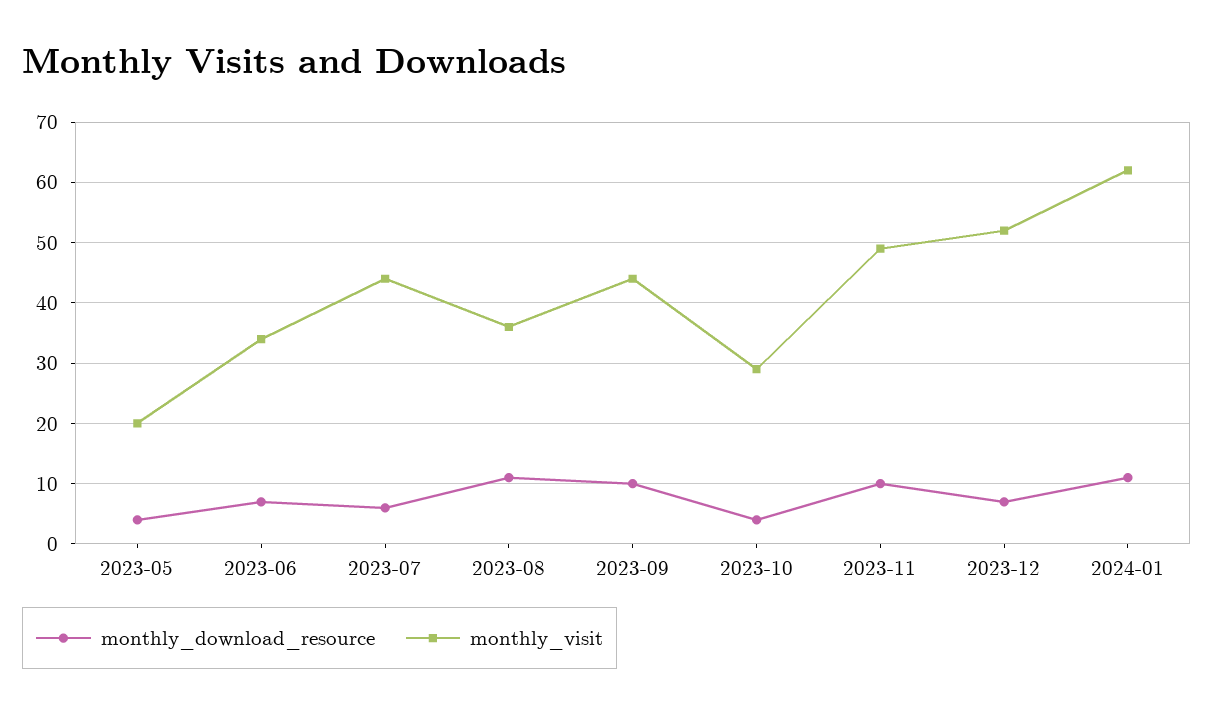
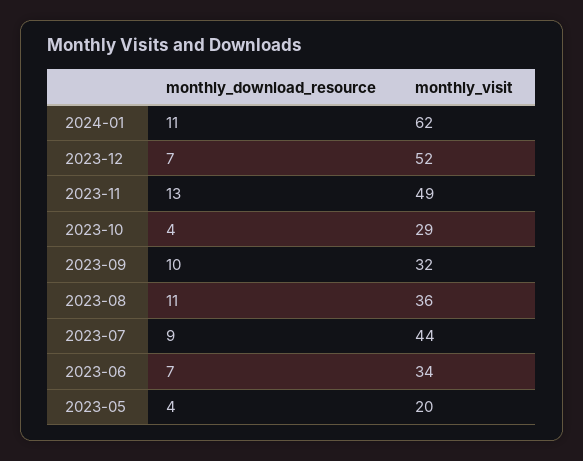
monthly_download_resource, 2023-07: 6 -> 9
monthly_visit, 2023-09: 44 -> 32
monthly_download_resource, 2023-11: 10 -> 13

